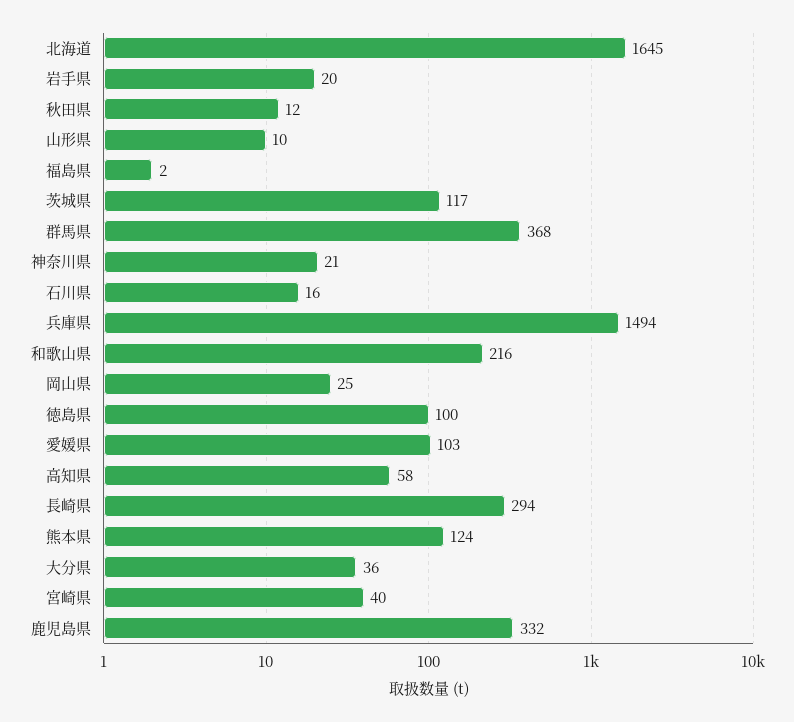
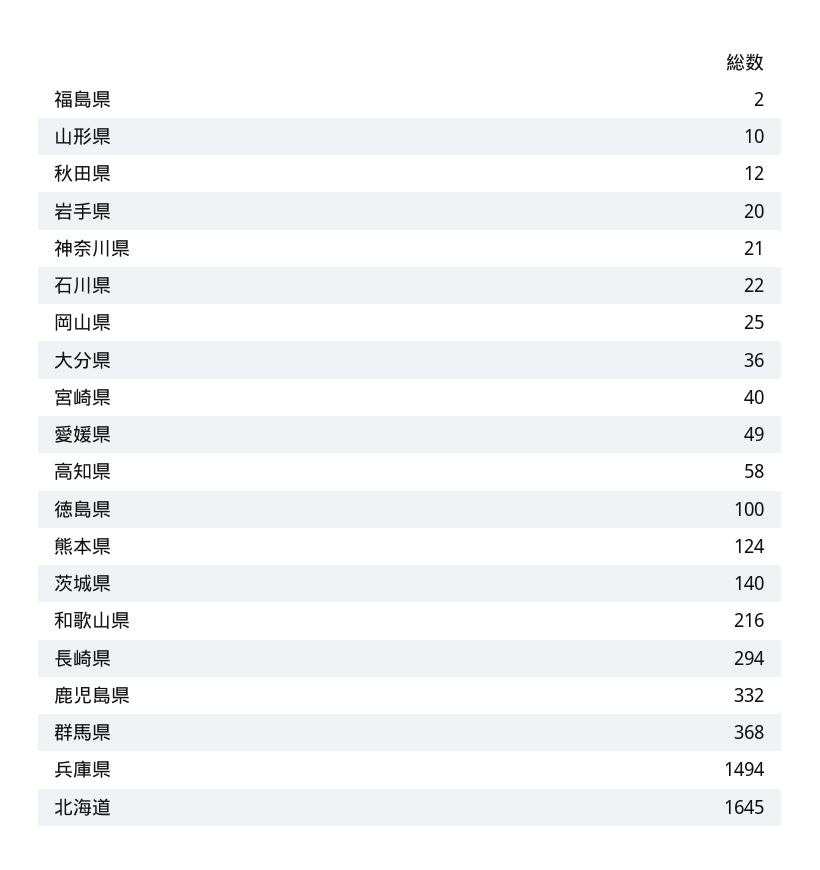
茨城県: 117 -> 140
石川県: 16 -> 22
愛媛県: 103 -> 49

